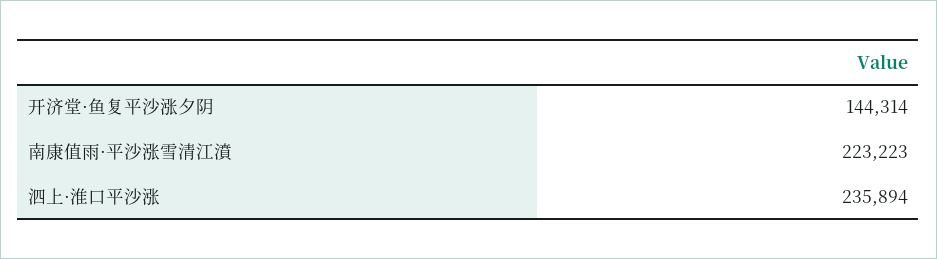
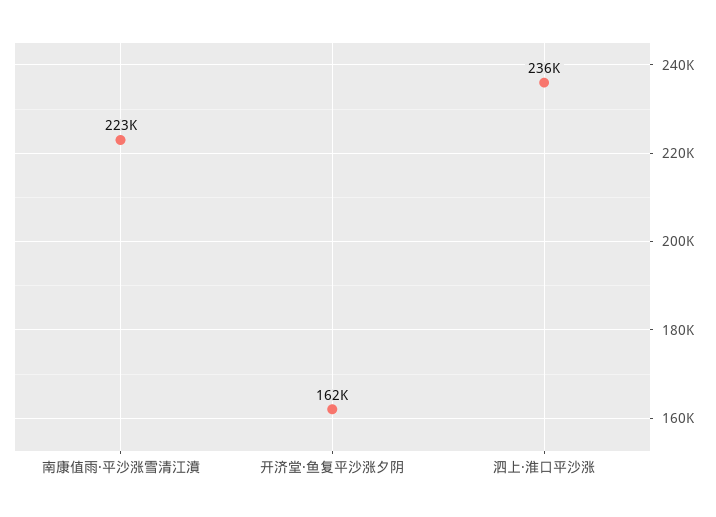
开济堂·鱼复平沙涨夕阴: 144314 -> 162000

